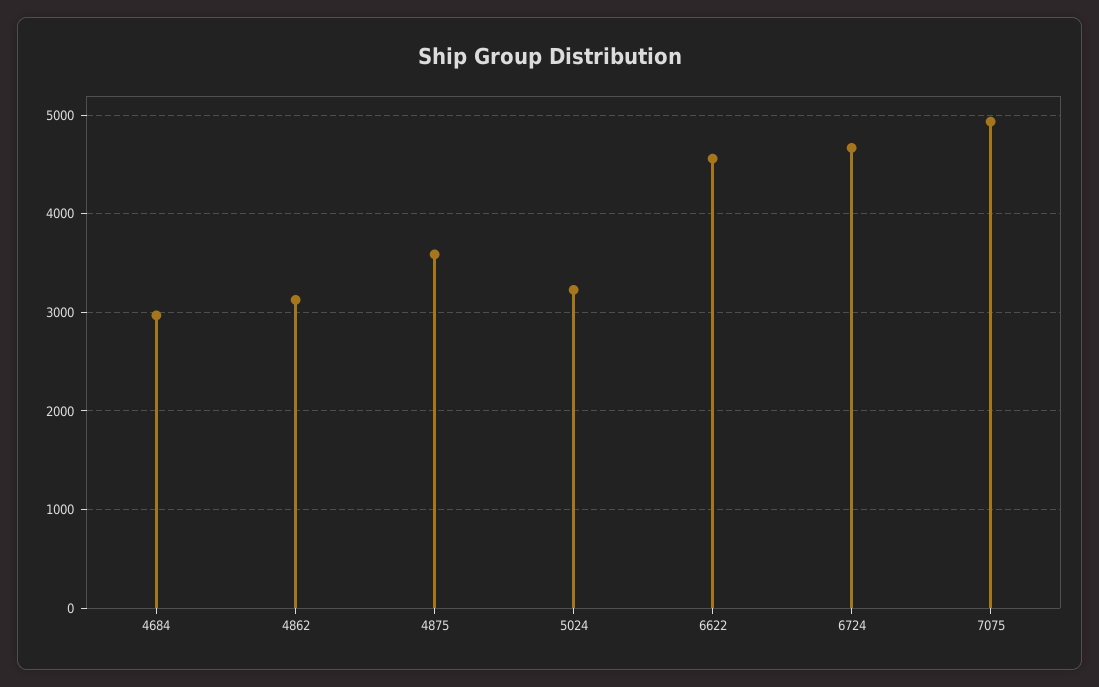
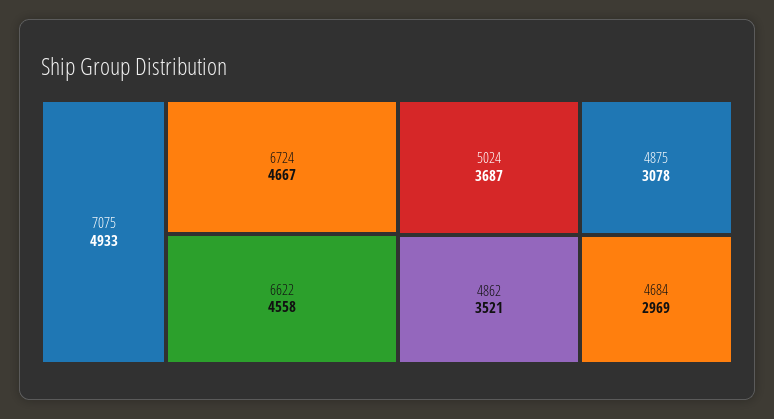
4862: 3100 -> 3521
4875: 3600 -> 3078
5024: 3200 -> 3687

